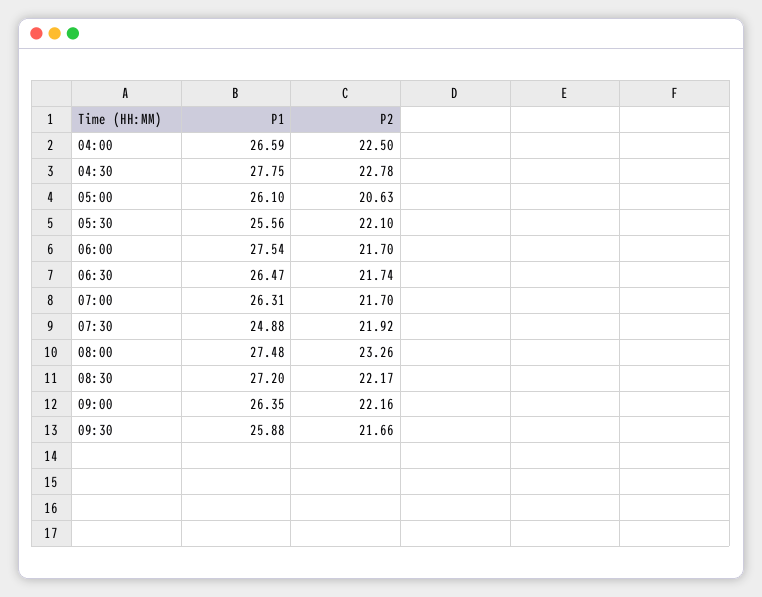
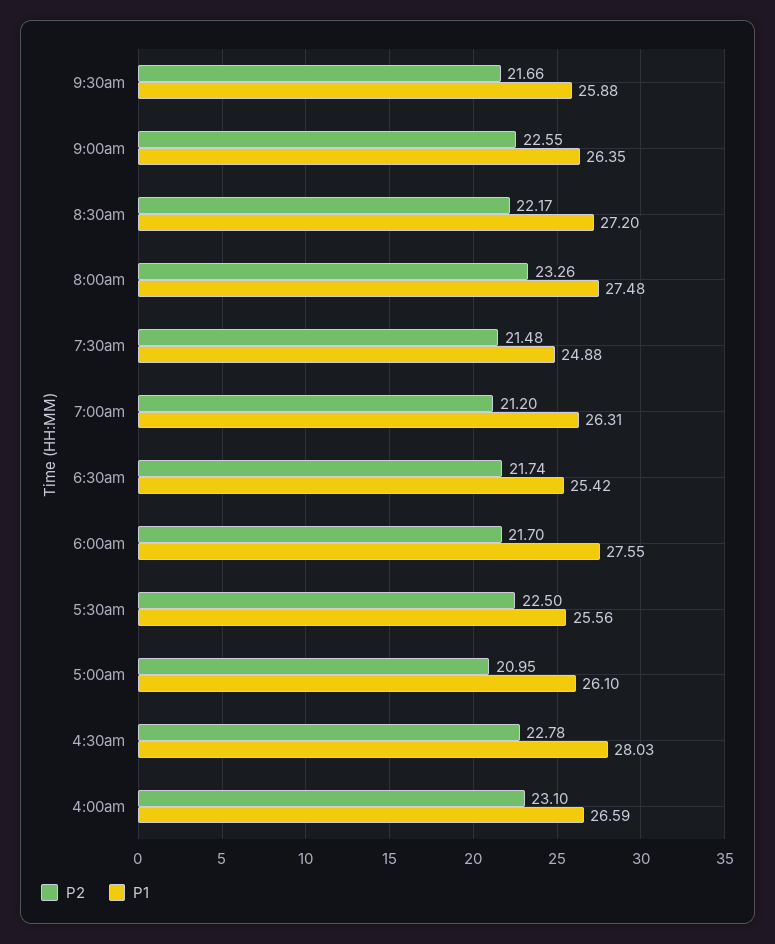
P2, 04:00: 22.5 -> 23.1
P1, 04:30: 27.75 -> 28.03
P2, 05:00: 20.63 -> 20.95
P2, 05:30: 22.1 -> 22.5
P1, 06:00: 27.54 -> 27.55
P1, 06:30: 26.47 -> 25.42
P2, 07:00: 21.7 -> 21.2
P2, 07:30: 21.92 -> 21.48
P2, 09:00: 22.16 -> 22.55

